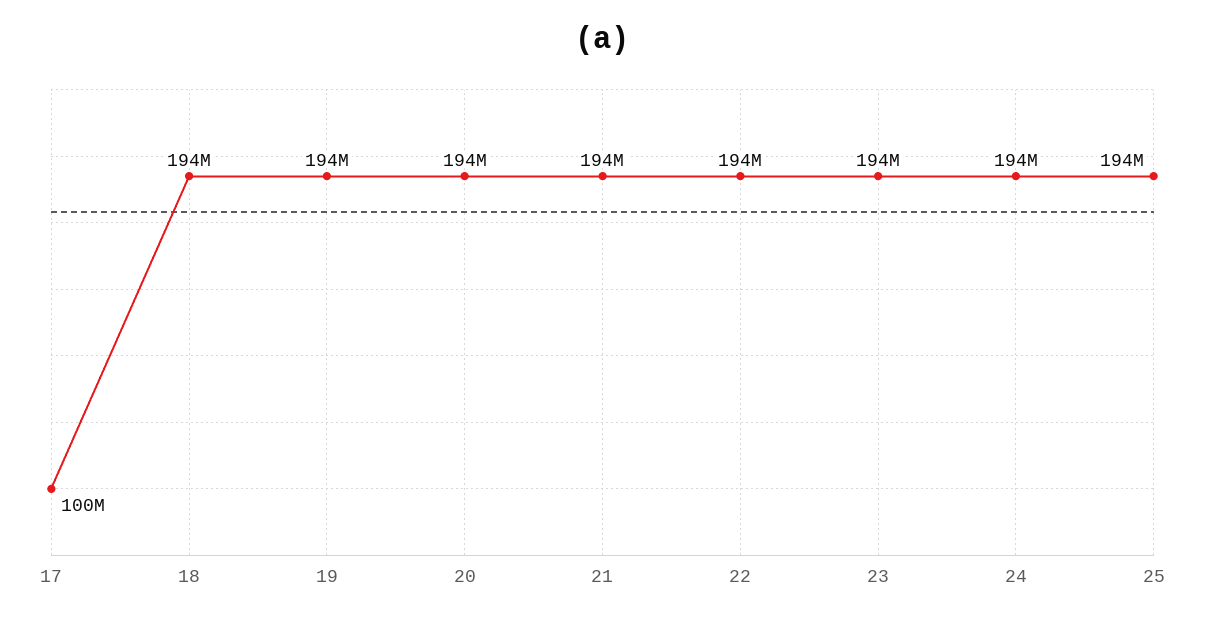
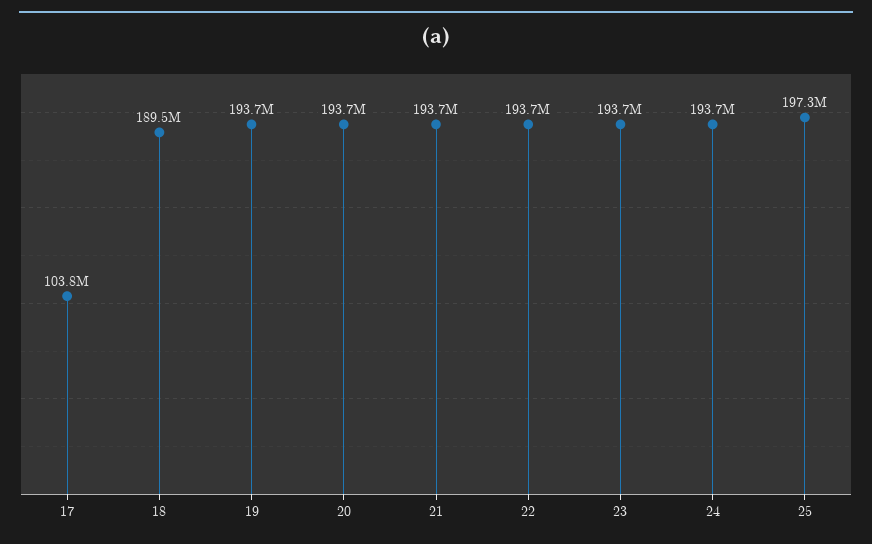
17: 100000000 -> 103800000
18: 194000000 -> 189500000
25: 194000000 -> 197300000

